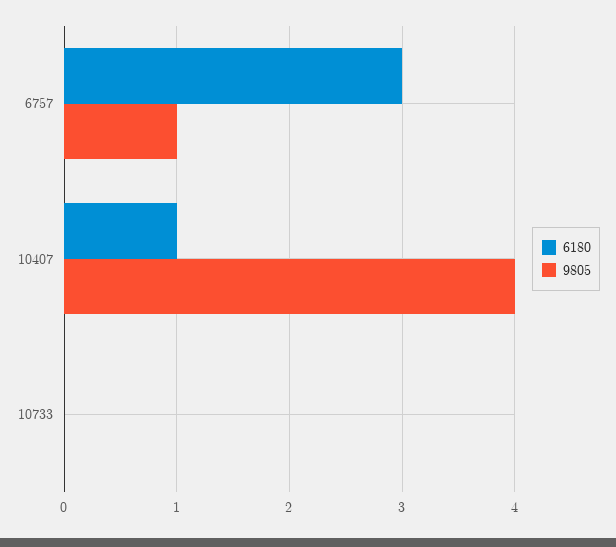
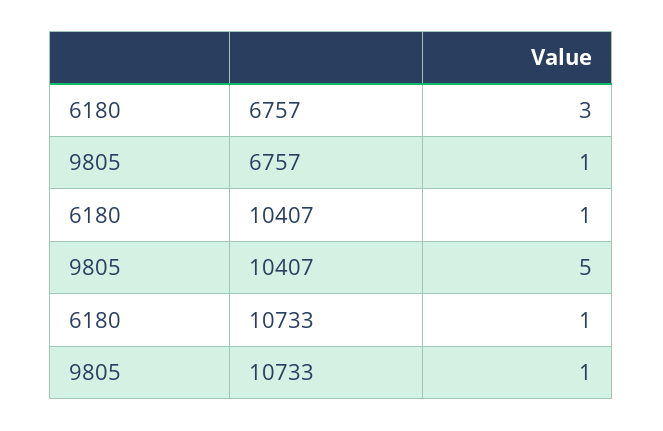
9805, 10407: 4 -> 5
6180, 10733: 0 -> 1
9805, 10733: 0 -> 1

